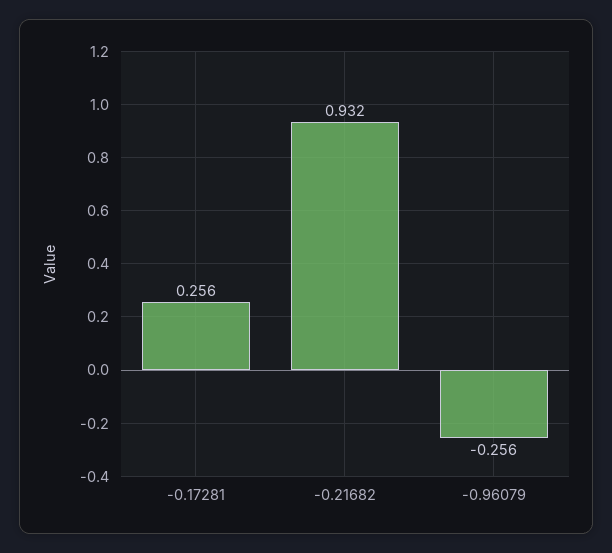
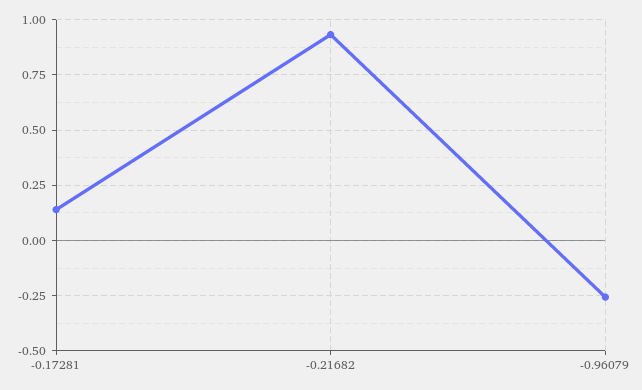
-0.17281: 0.256 -> 0.15

